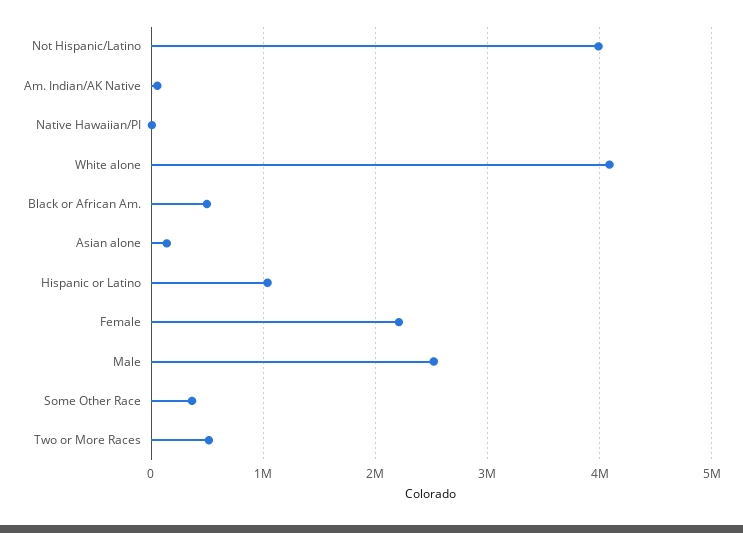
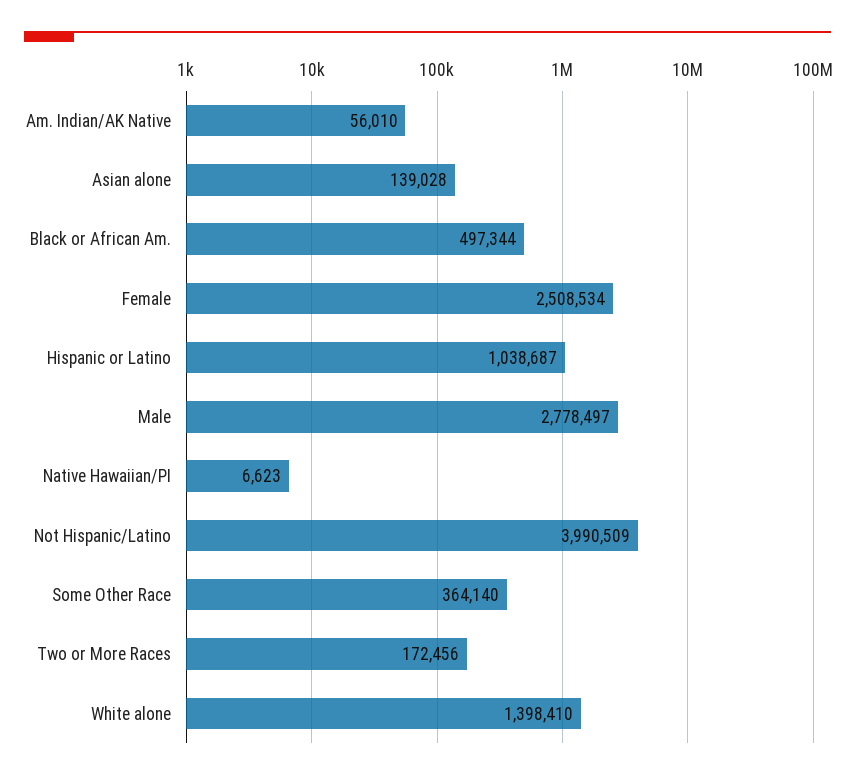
White alone: 4100000 -> 1398410
Female: 2200000 -> 2508534
Male: 2500000 -> 2778497
Two or More Races: 500000 -> 172456

